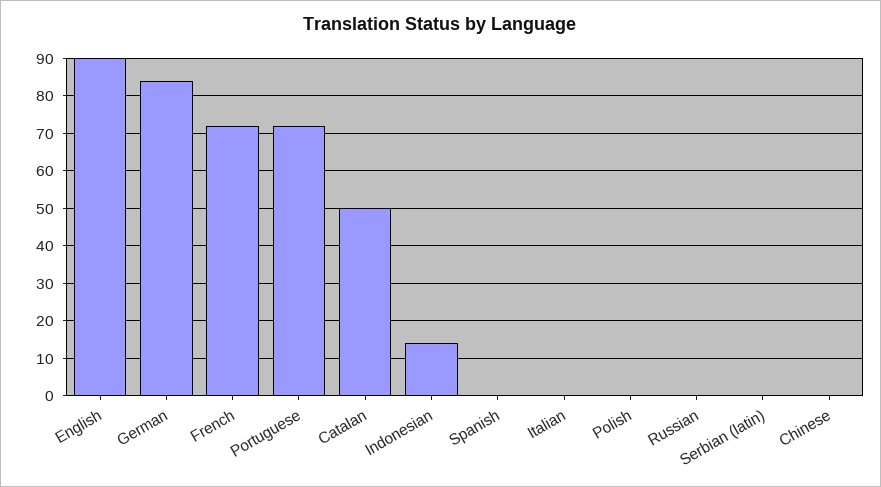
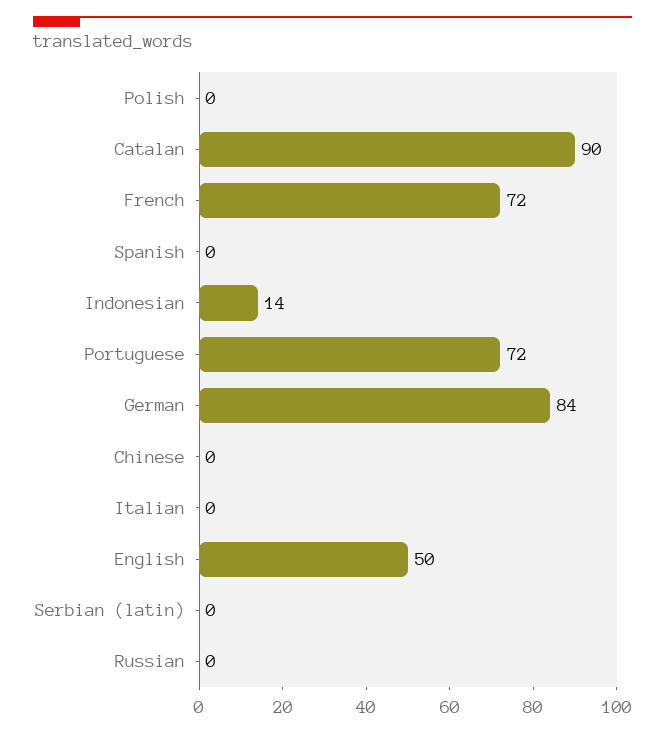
English: 90 -> 50
Catalan: 50 -> 90

